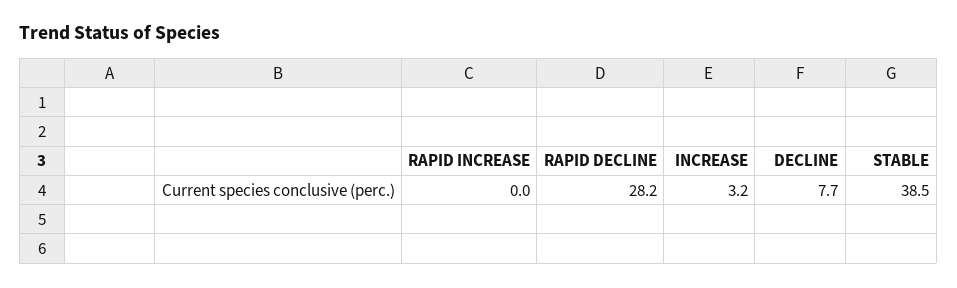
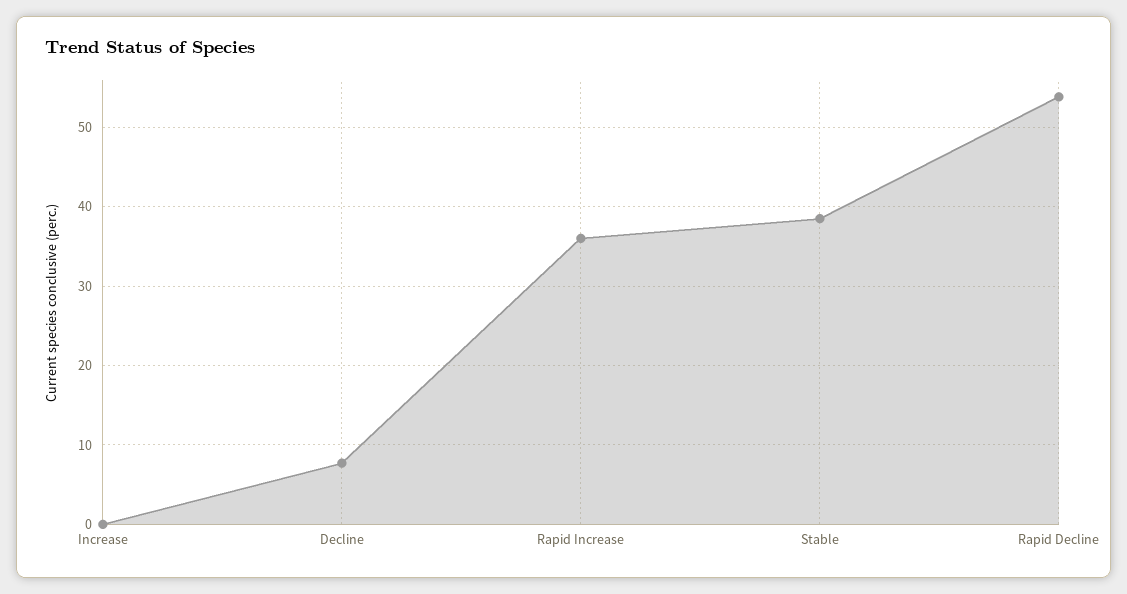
RAPID INCREASE: 0 -> 36
RAPID DECLINE: 28.2 -> 54
INCREASE: 3.2 -> 0

